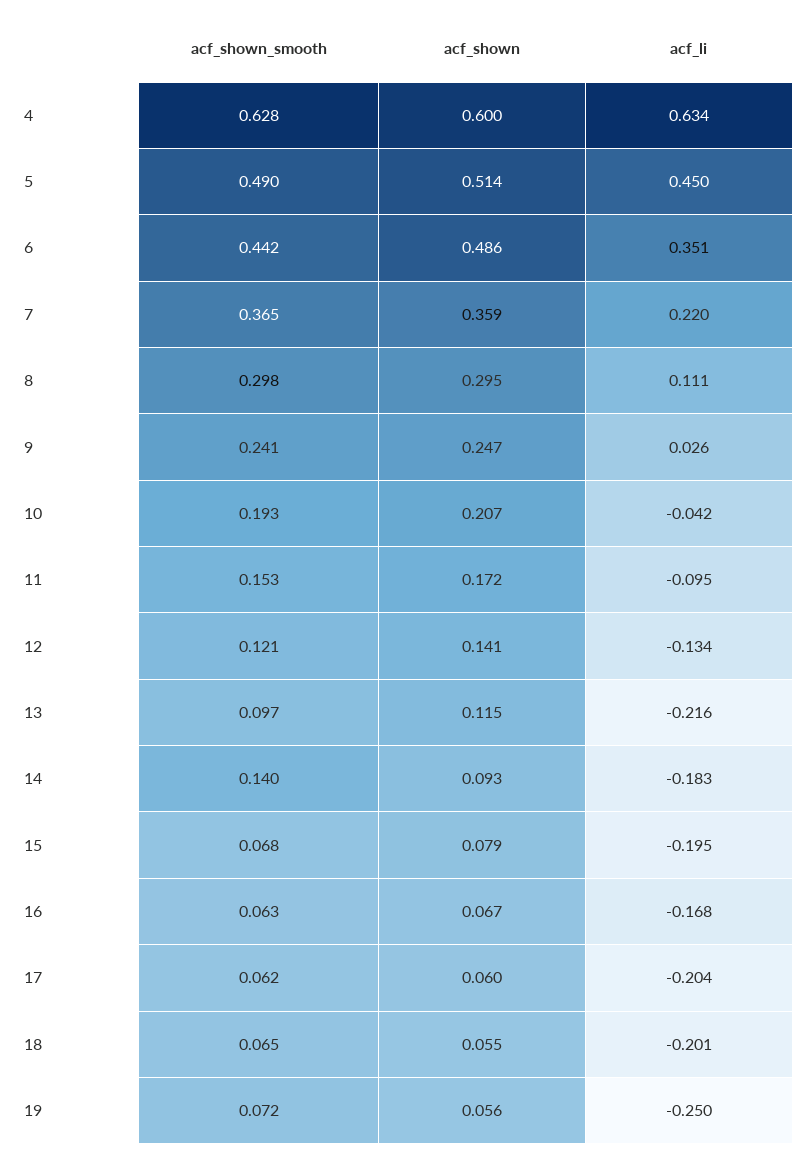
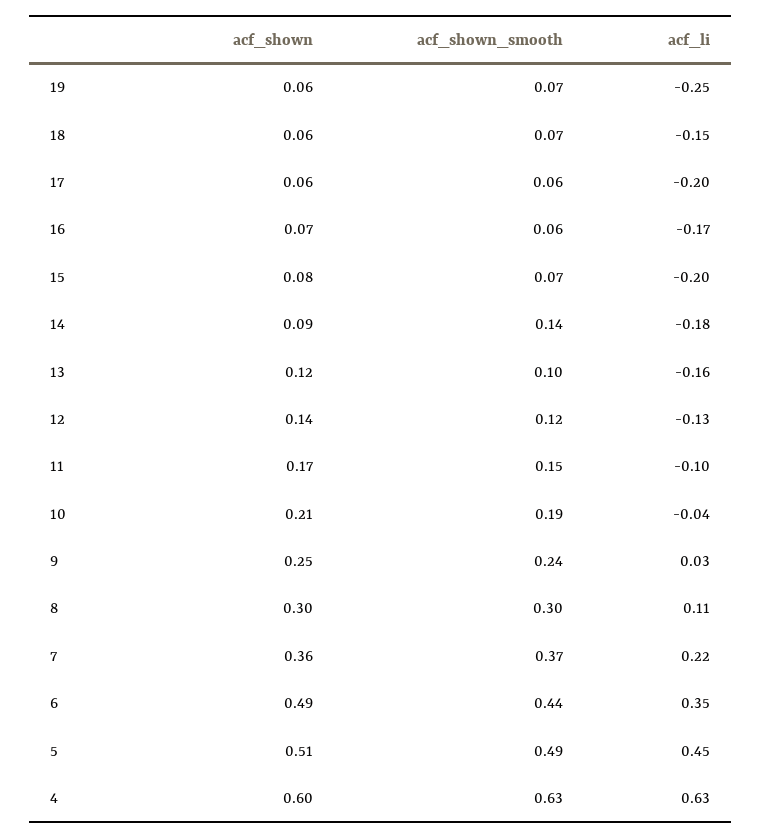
acf_li, 13: -0.216 -> -0.16
acf_li, 18: -0.201 -> -0.15

